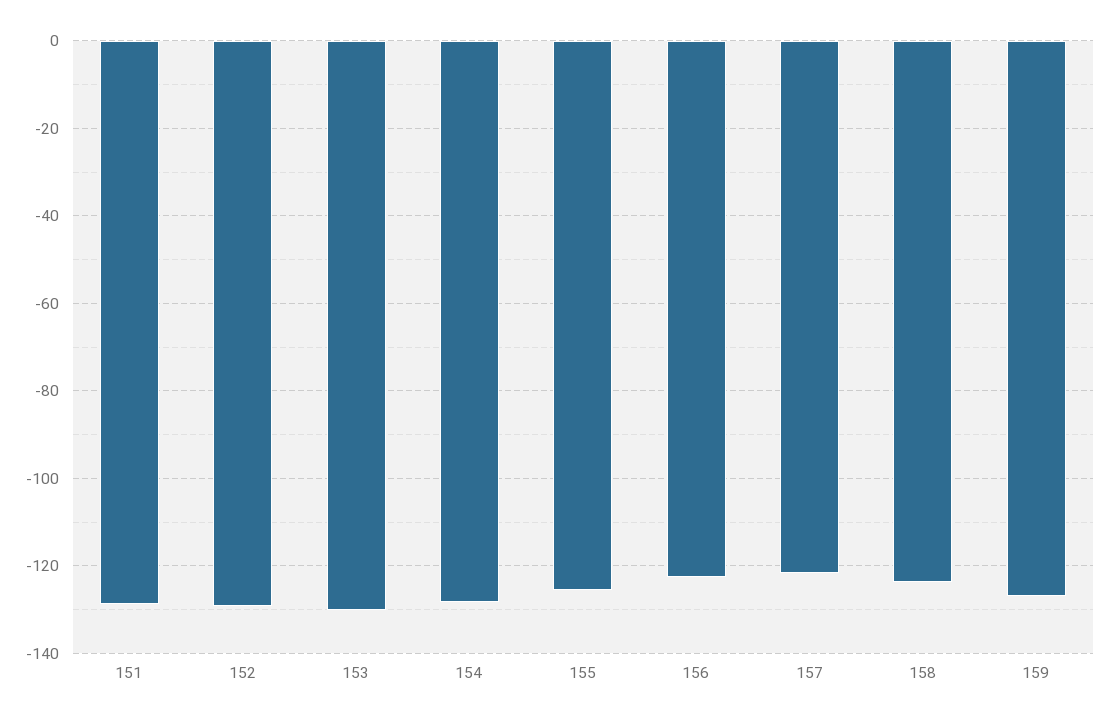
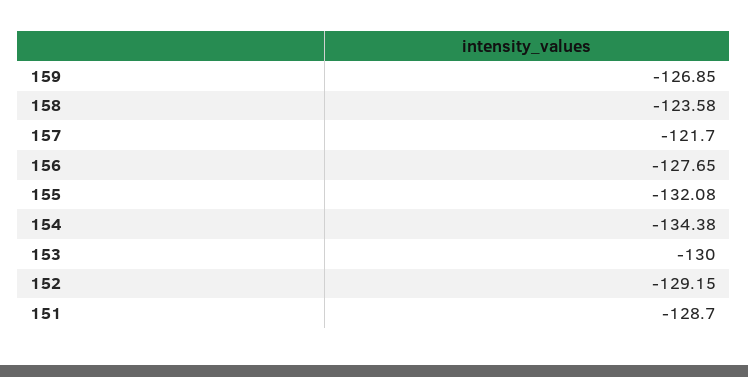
154: -128 -> -134.38
155: -126 -> -132.08
156: -122 -> -127.65

